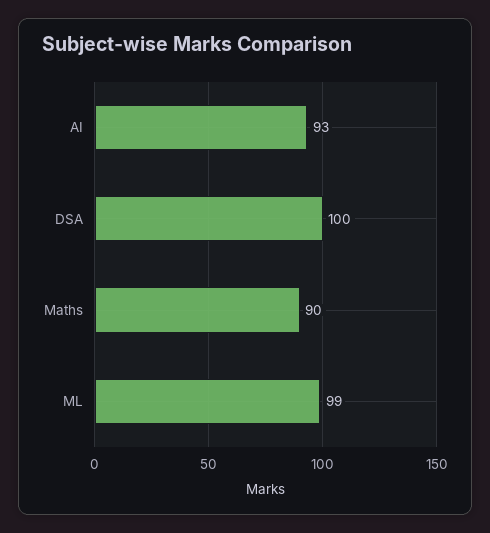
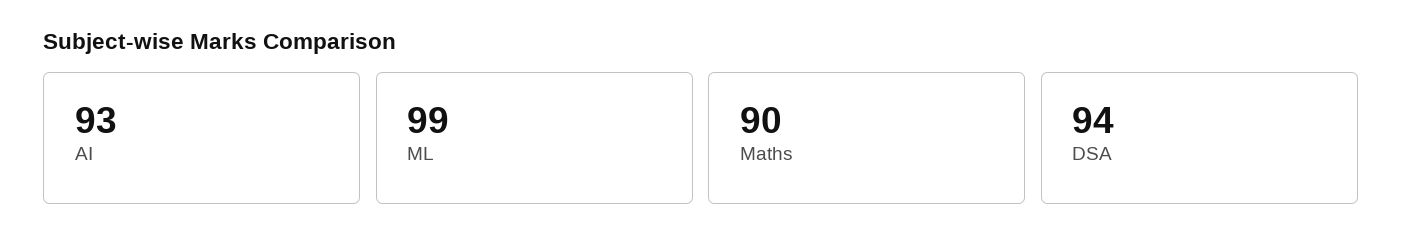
DSA: 100 -> 94

